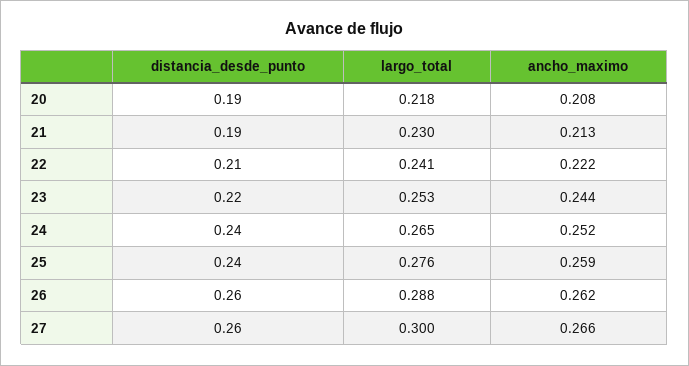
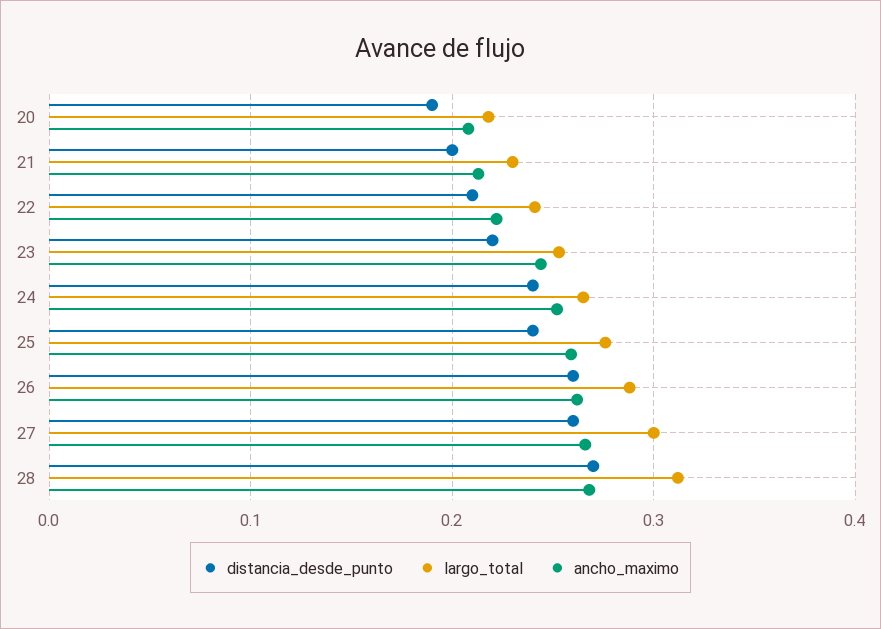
distancia_desde_punto, 21: 0.19 -> 0.2
distancia_desde_punto, 28: none -> 0.27
largo_total, 28: none -> 0.31
ancho_maximo, 28: none -> 0.27

